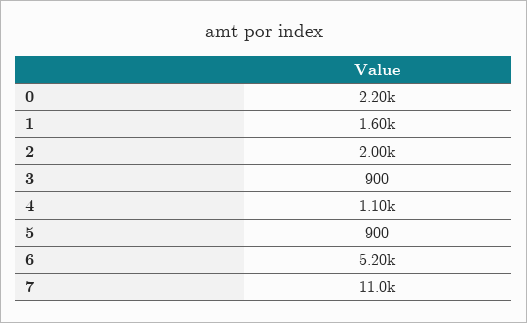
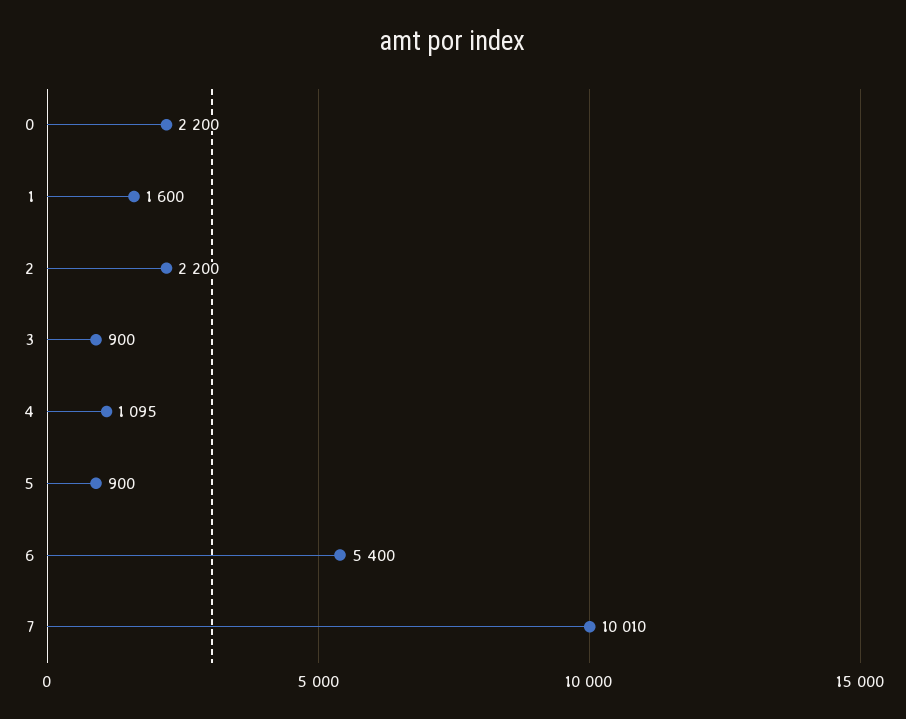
2: 2000 -> 2200
6: 5200 -> 5400
7: 11000 -> 10010

